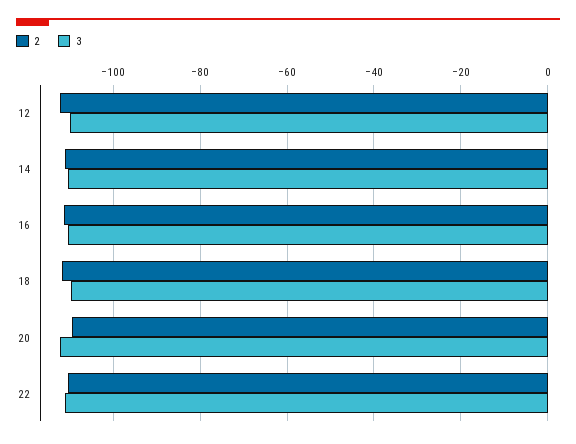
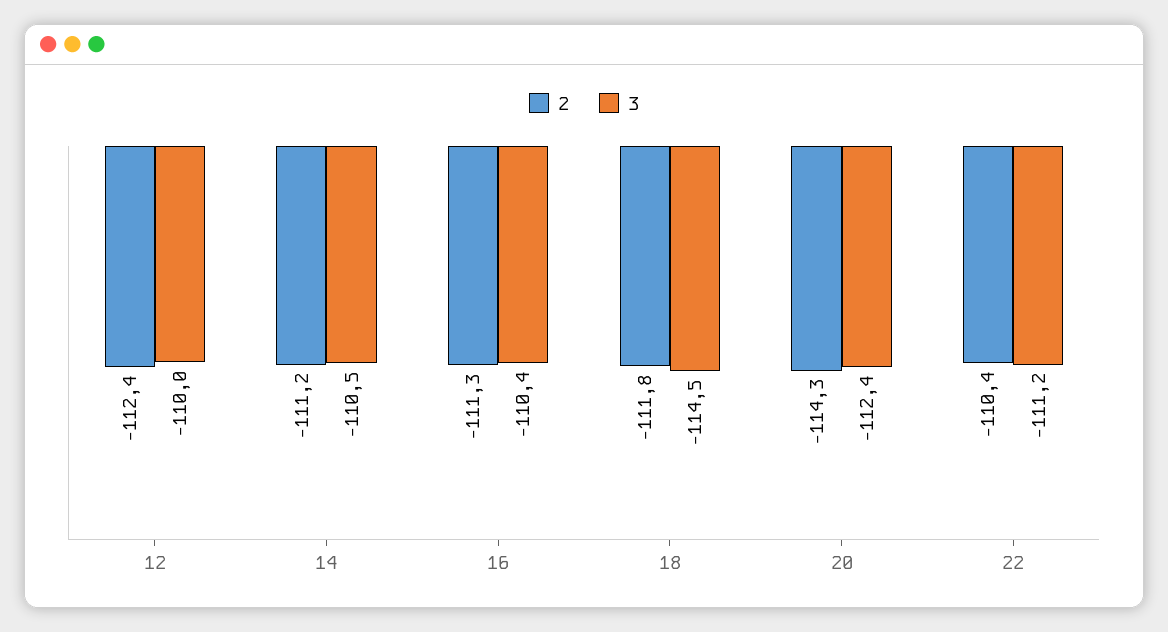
3, 18: -110 -> -114.5
2, 20: -110 -> -114.3

